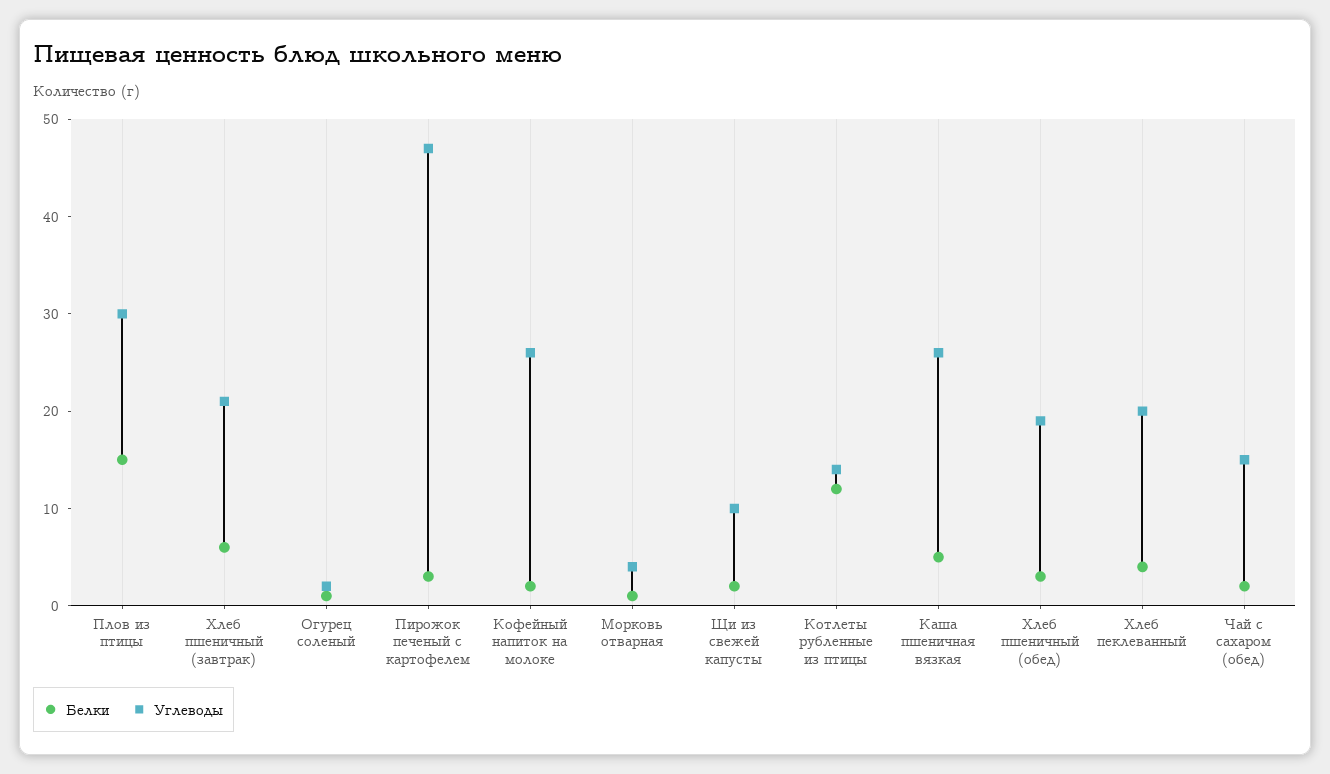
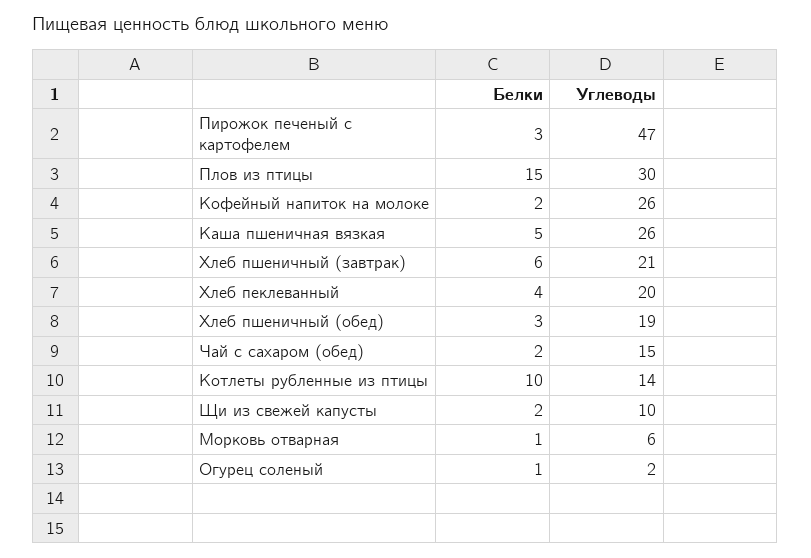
Углеводы, Морковь отварная: 4 -> 6
Белки, Котлеты рубленные из птицы: 12 -> 10

